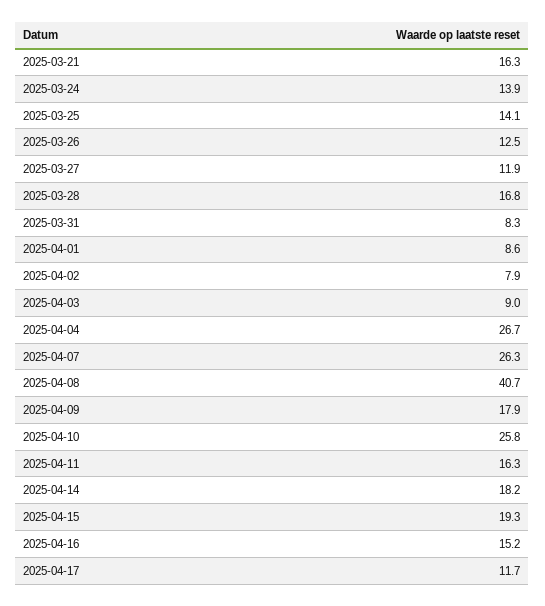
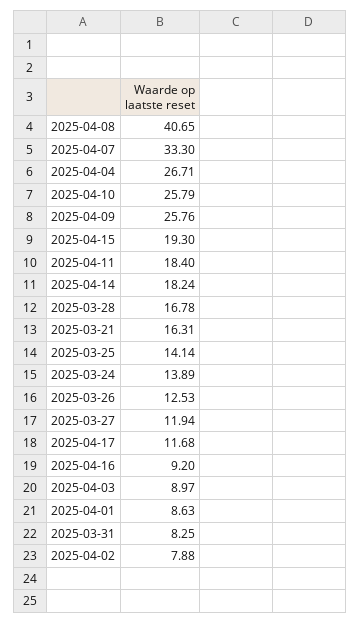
2025-04-07: 26.3 -> 33.3
2025-04-09: 17.9 -> 25.76
2025-04-11: 16.3 -> 18.4
2025-04-16: 15.2 -> 9.2

